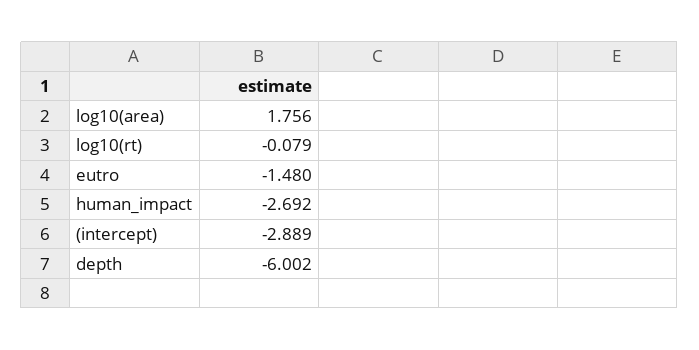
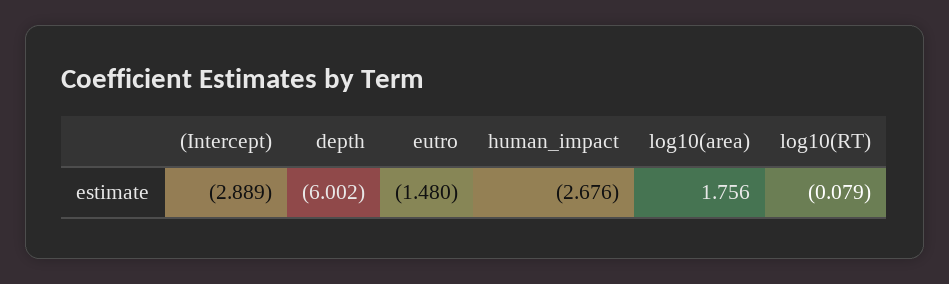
human_impact: -2.692 -> -2.676

